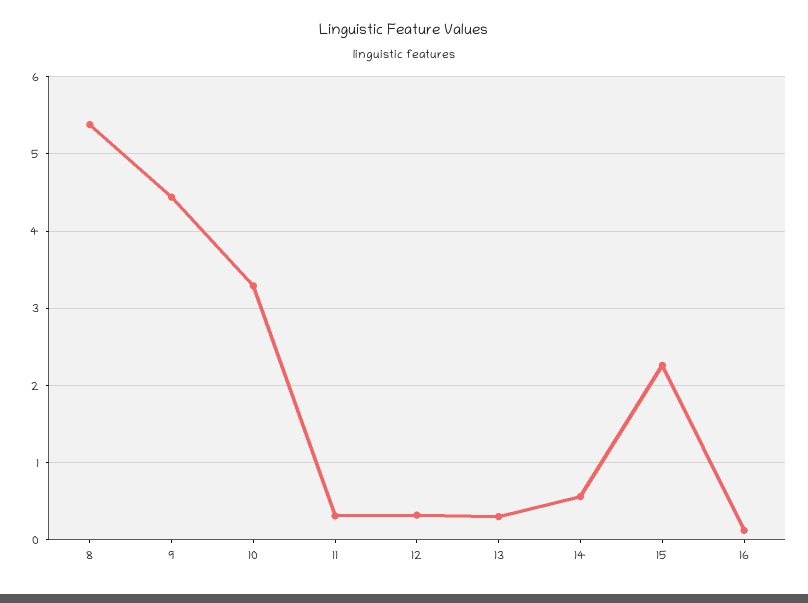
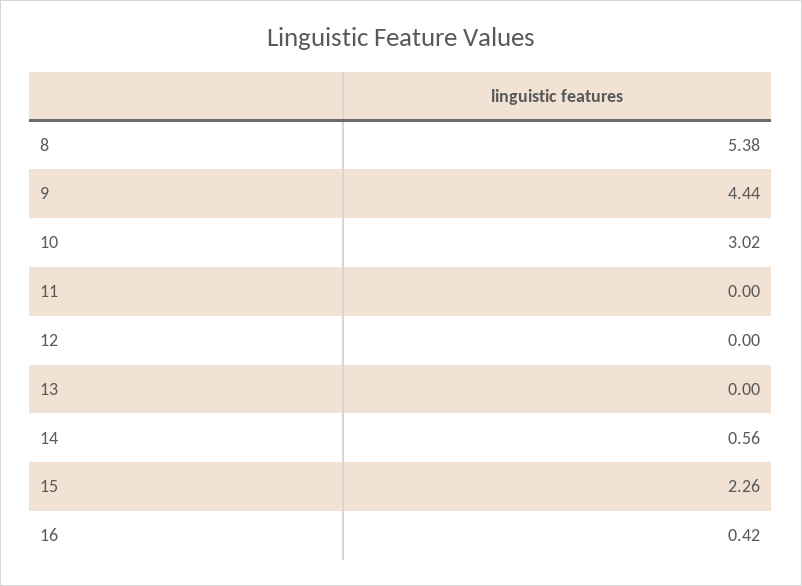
10: 3.3 -> 3.02
11: 0.3 -> 0
12: 0.3 -> 0
13: 0.3 -> 0
16: 0.1 -> 0.42

